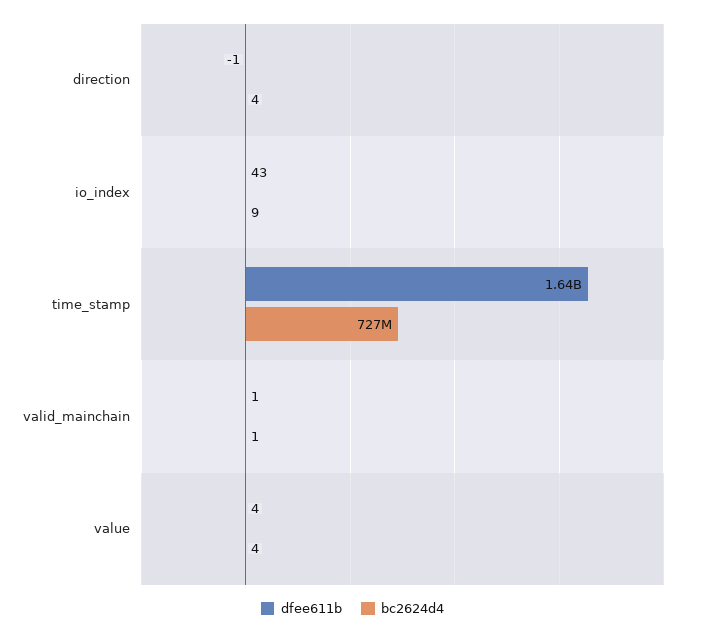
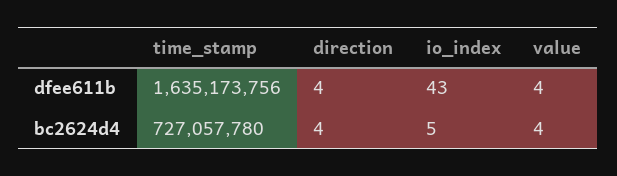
dfee611b, direction: -1 -> 4
bc2624d4, io_index: 9 -> 5
dfee611b, valid_mainchain: 1 -> none
bc2624d4, valid_mainchain: 1 -> none

